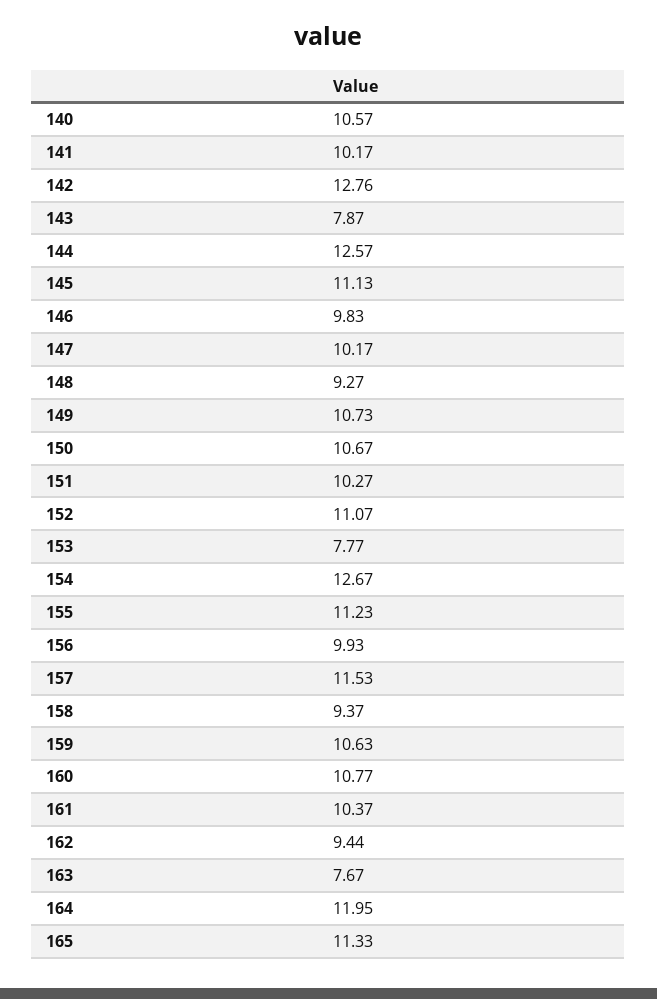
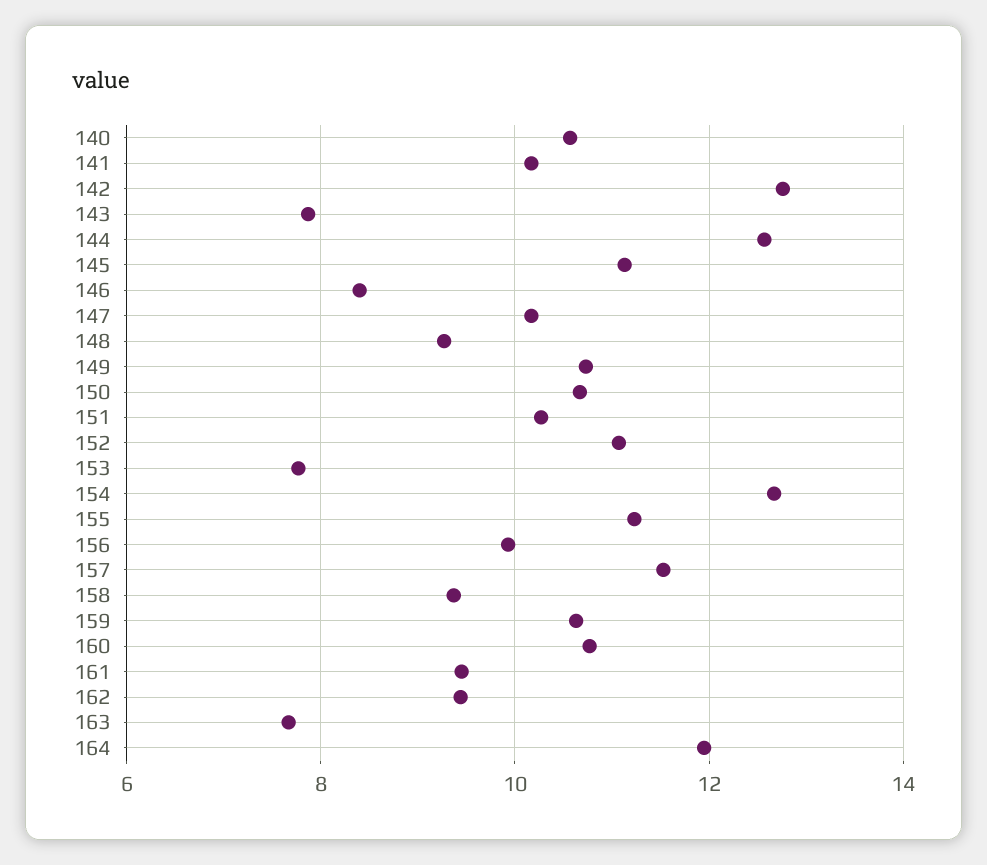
146: 9.83 -> 8.4
161: 10.37 -> 9.4
165: 11.33 -> none

